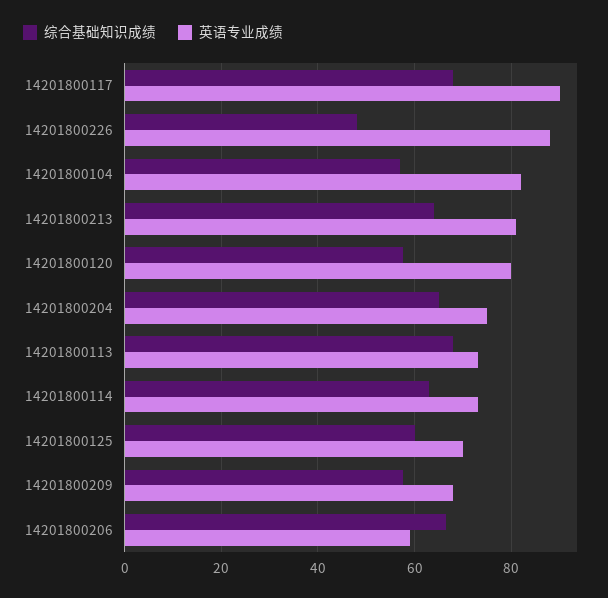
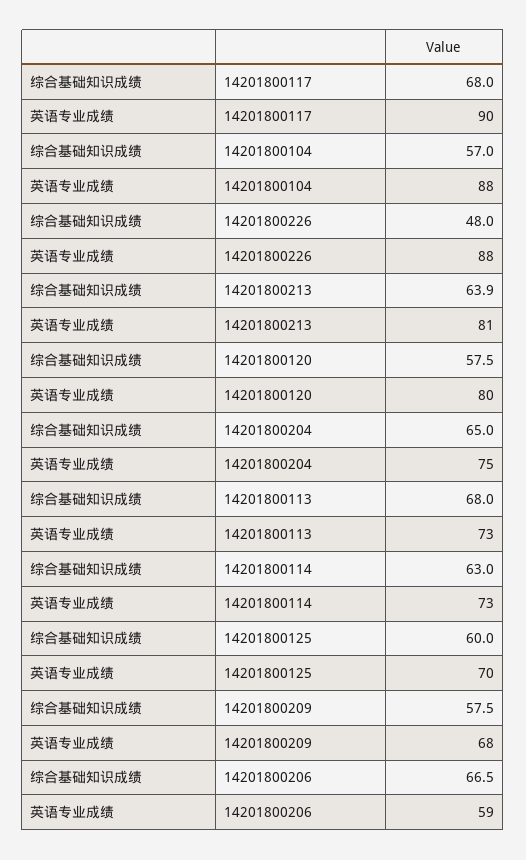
英语专业成绩, 14201800104: 82 -> 88

